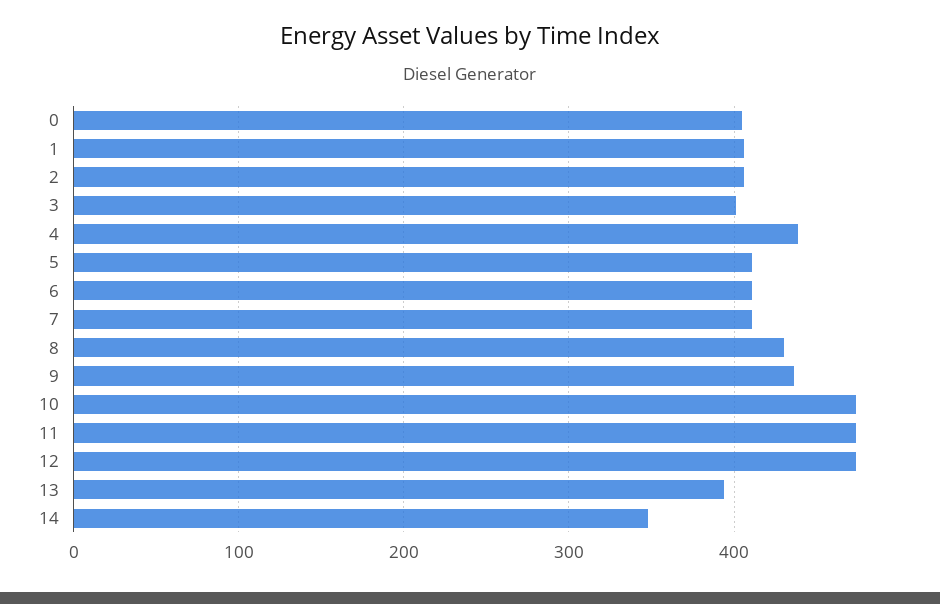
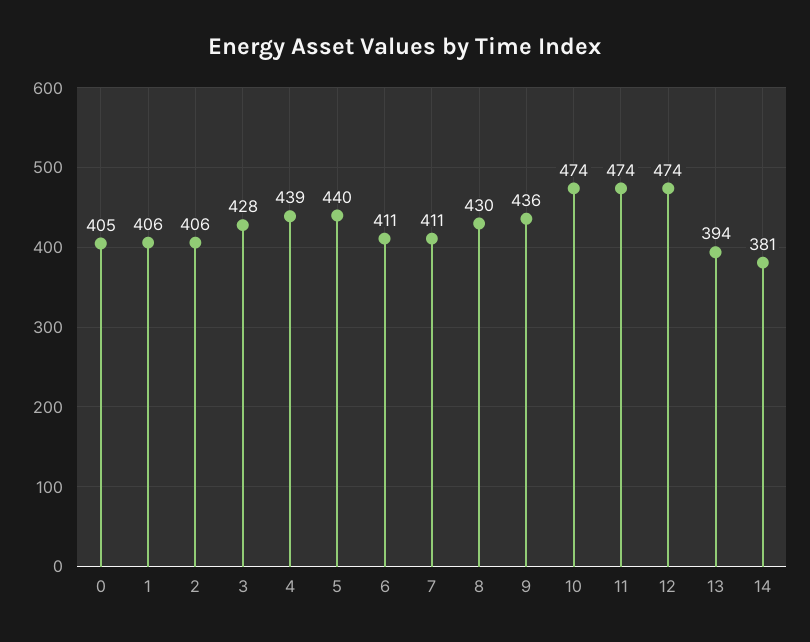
3: 400 -> 428
5: 410 -> 440
14: 350 -> 381

